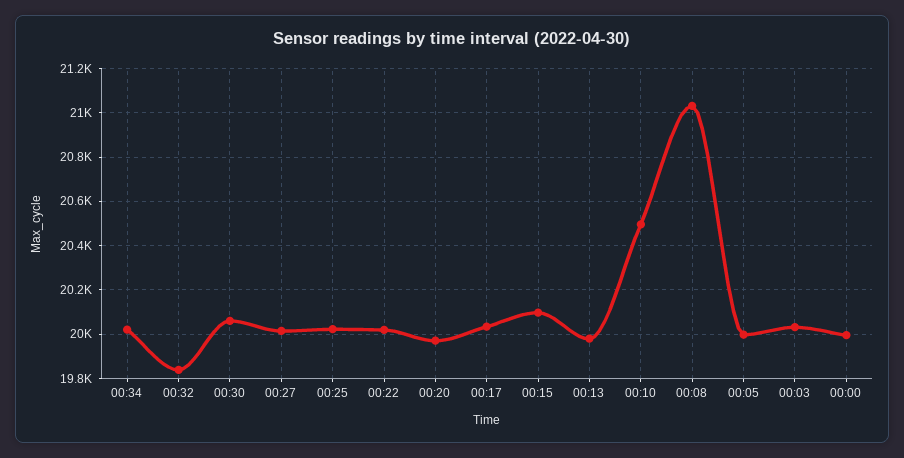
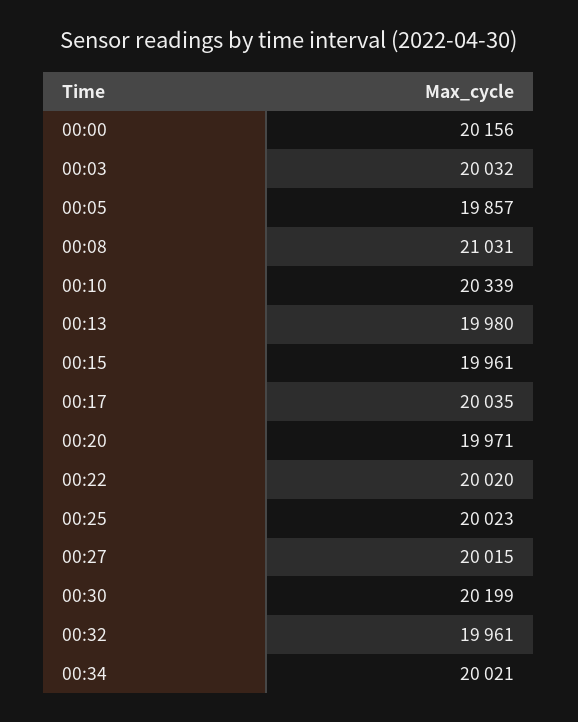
00:32: 19850 -> 19961
00:30: 20050 -> 20199
00:15: 20100 -> 19961
00:10: 20500 -> 20339
00:05: 20000 -> 19857
00:00: 20000 -> 20156

